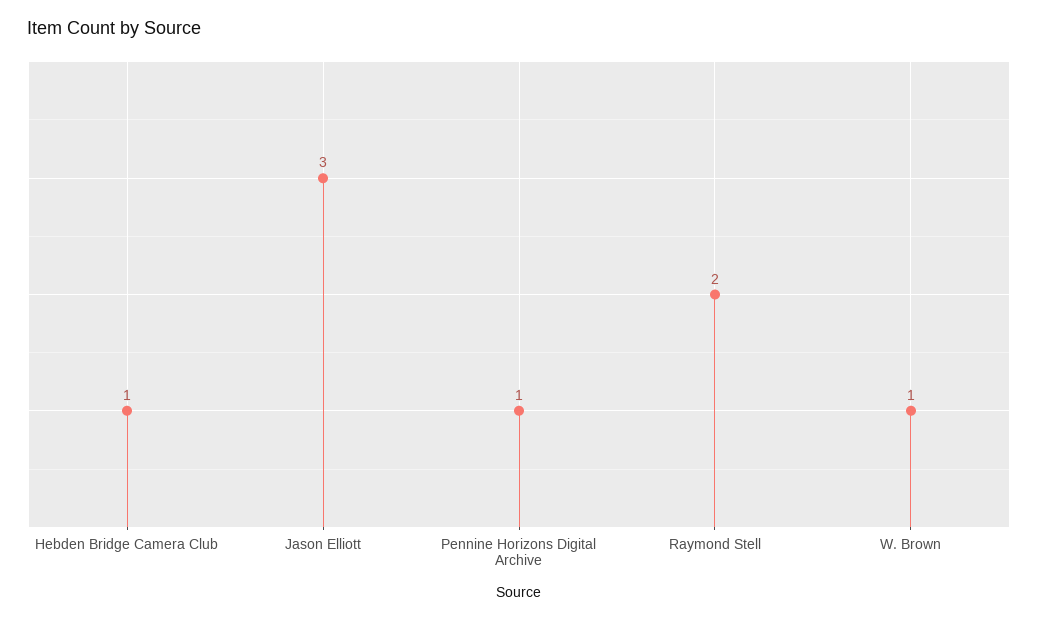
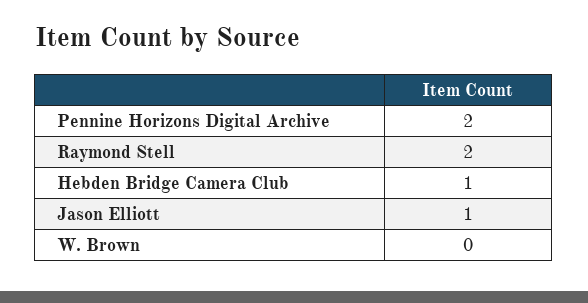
Jason Elliott: 3 -> 1
Pennine Horizons Digital Archive: 1 -> 2
W. Brown: 1 -> 0

